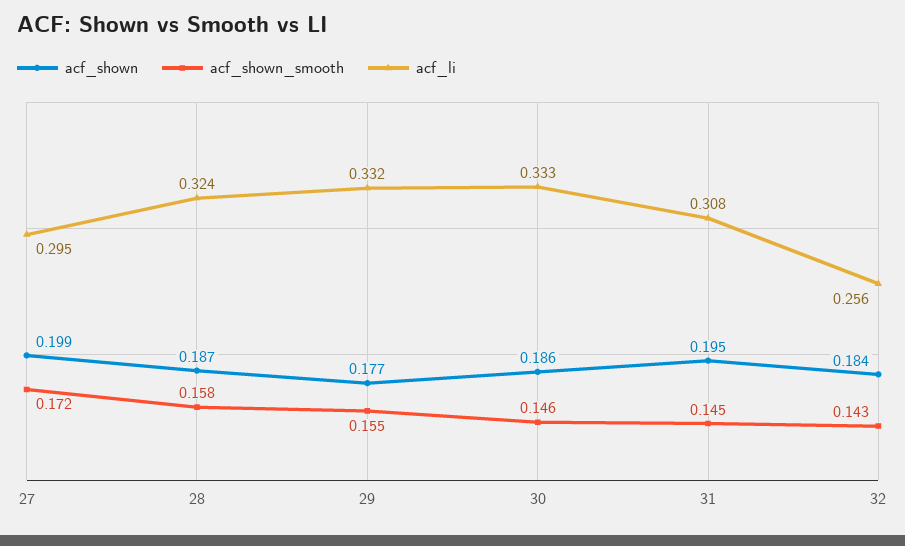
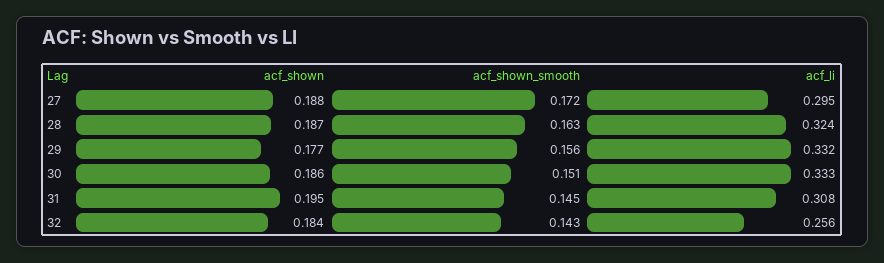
acf_shown, 27: 0.199 -> 0.188
acf_shown_smooth, 28: 0.158 -> 0.163
acf_shown_smooth, 29: 0.155 -> 0.156
acf_shown_smooth, 30: 0.146 -> 0.151

